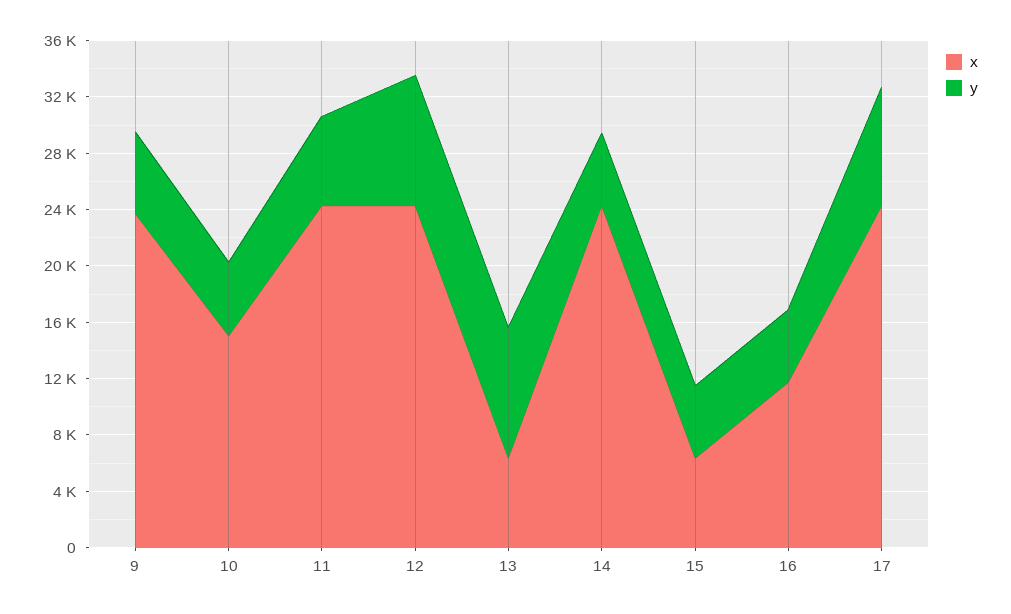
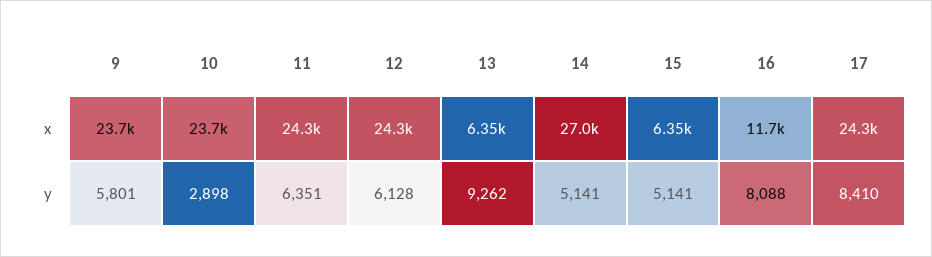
x, 10: 15000 -> 23700
y, 10: 5000 -> 2898
y, 12: 9000 -> 6128
x, 14: 24000 -> 27000
y, 16: 5000 -> 8088

